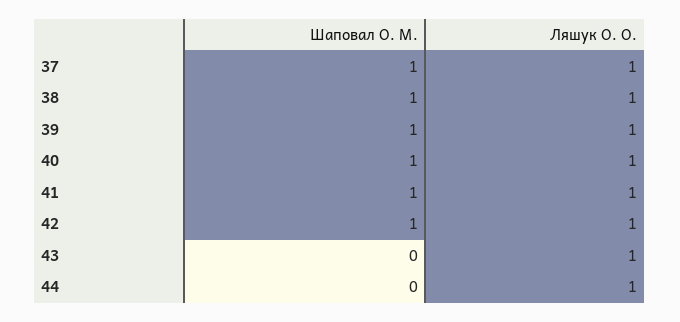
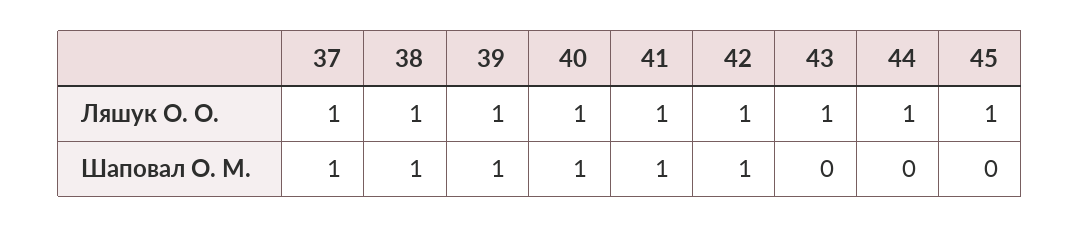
Ляшук О. О., 45: none -> 1
Шаповал О. М., 45: none -> 0

